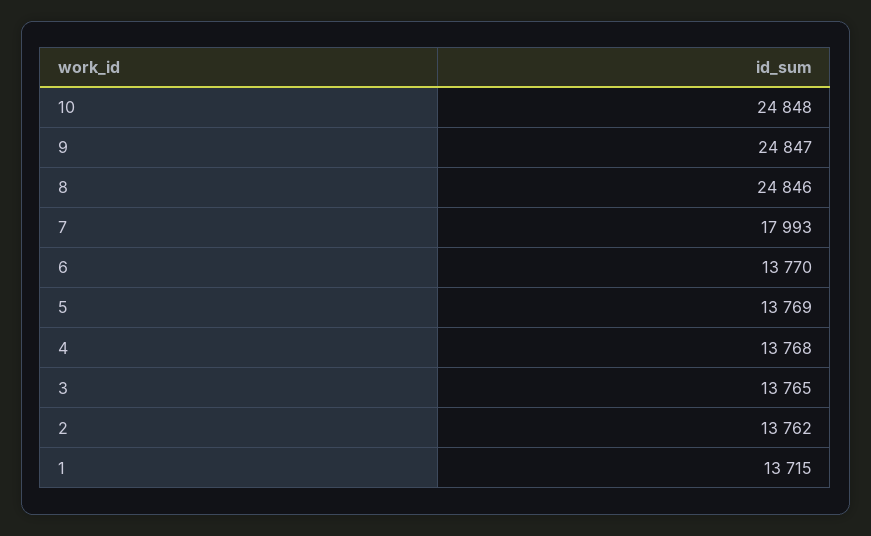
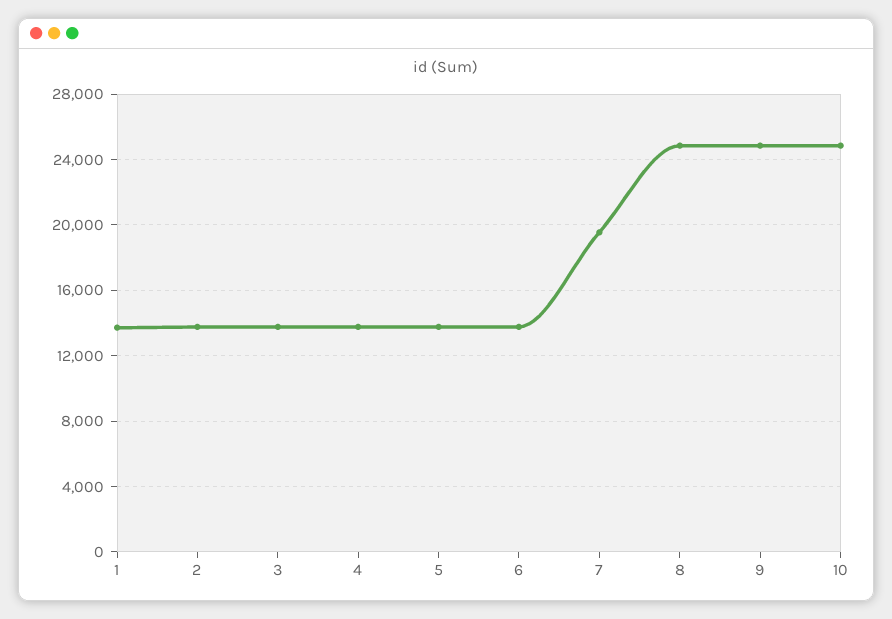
7: 17993 -> 19500

